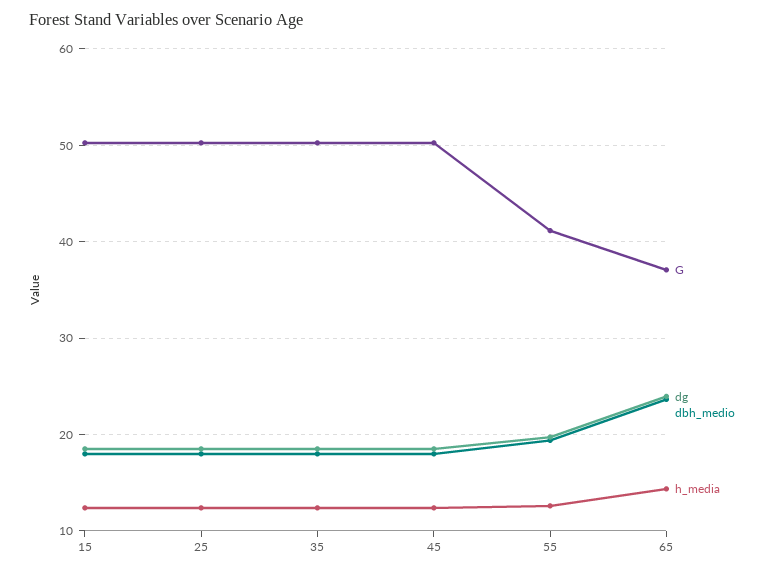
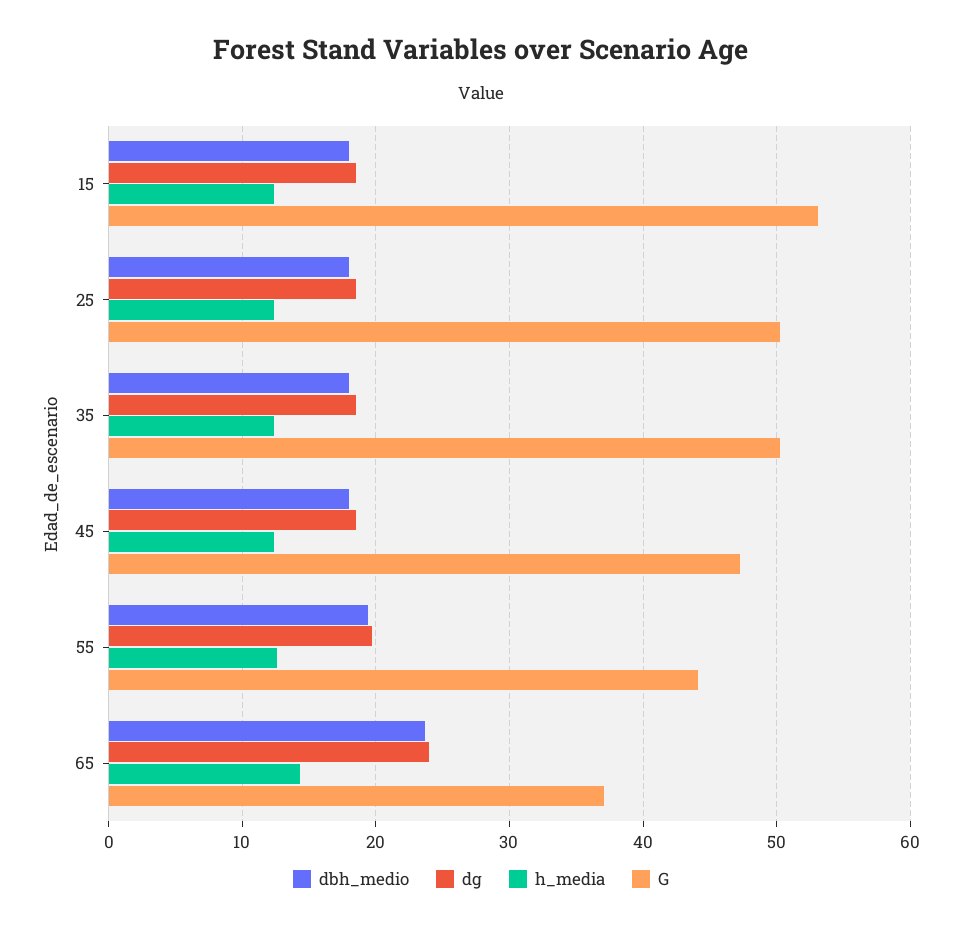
G, 15: 50 -> 53
G, 45: 50 -> 47
G, 55: 41 -> 44

